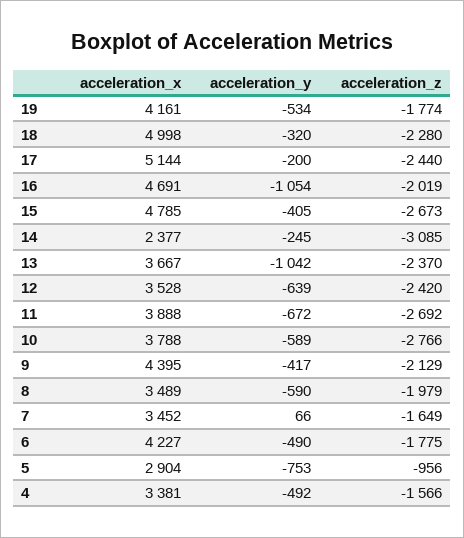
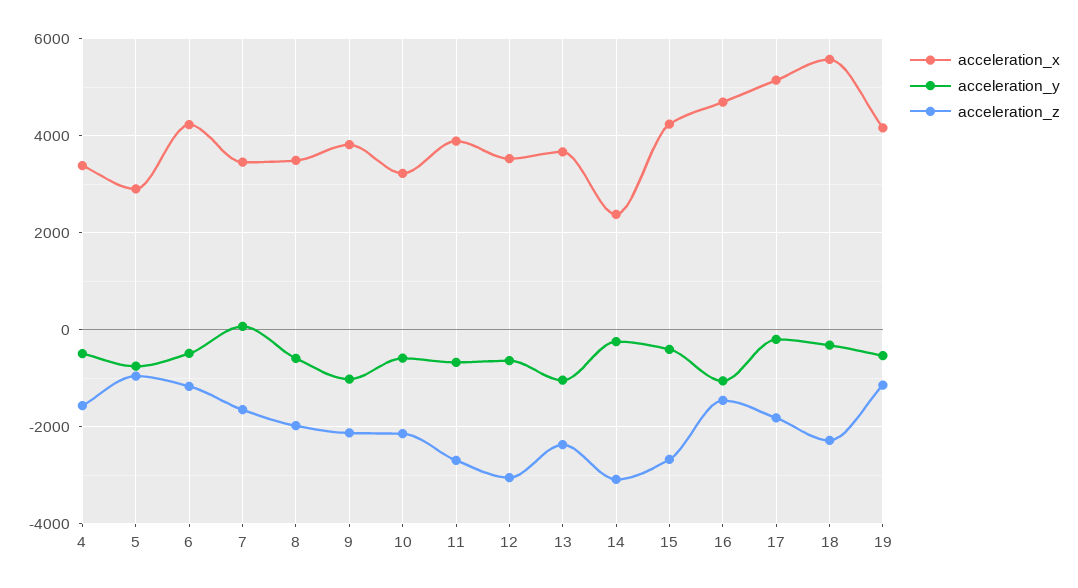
acceleration_z, 19: -1774 -> -1200
acceleration_x, 18: 4998 -> 5600
acceleration_z, 17: -2440 -> -1800
acceleration_z, 16: -2019 -> -1400
acceleration_x, 15: 4785 -> 4200
acceleration_z, 12: -2420 -> -3000
acceleration_x, 10: 3788 -> 3200
acceleration_z, 10: -2766 -> -2200
acceleration_x, 9: 4395 -> 3800
acceleration_y, 9: -417 -> -1000
acceleration_z, 6: -1775 -> -1200

